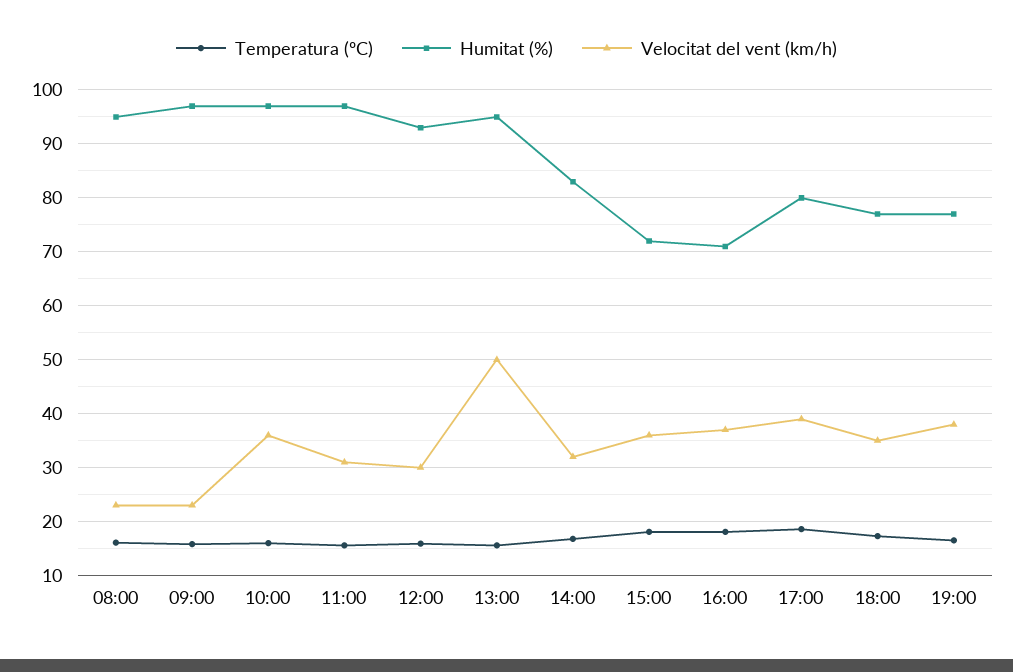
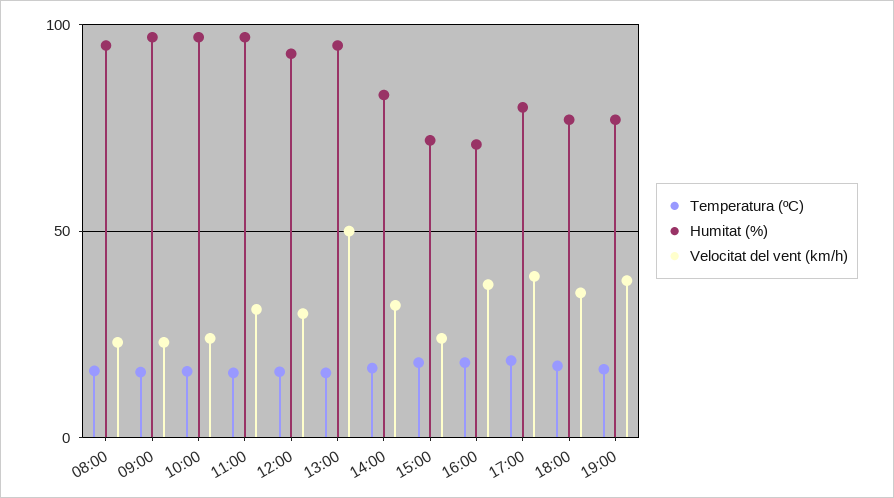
Velocitat del vent (km/h), 10:00: 36 -> 25
Velocitat del vent (km/h), 15:00: 36 -> 25

